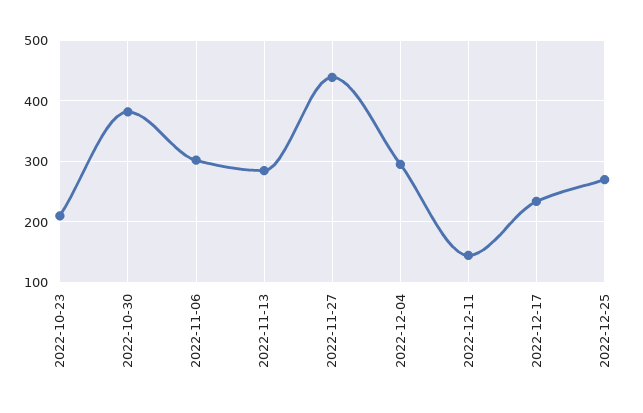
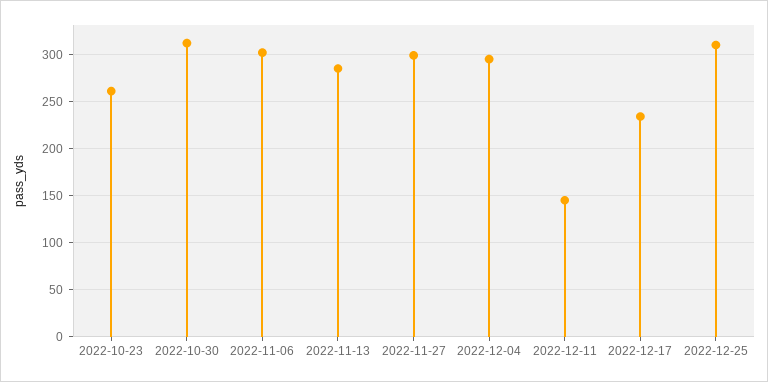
2022-10-23: 210 -> 260
2022-10-30: 380 -> 310
2022-11-27: 440 -> 300
2022-12-25: 270 -> 310

